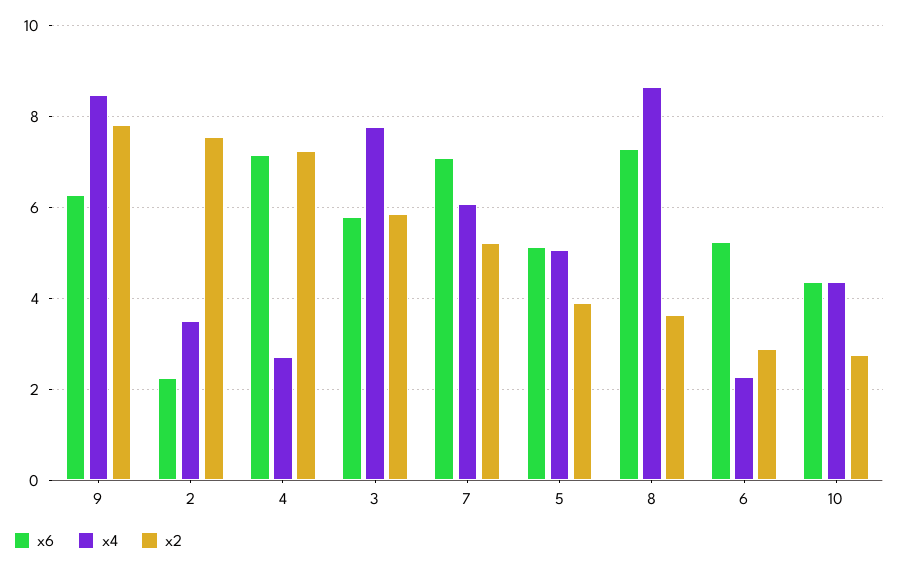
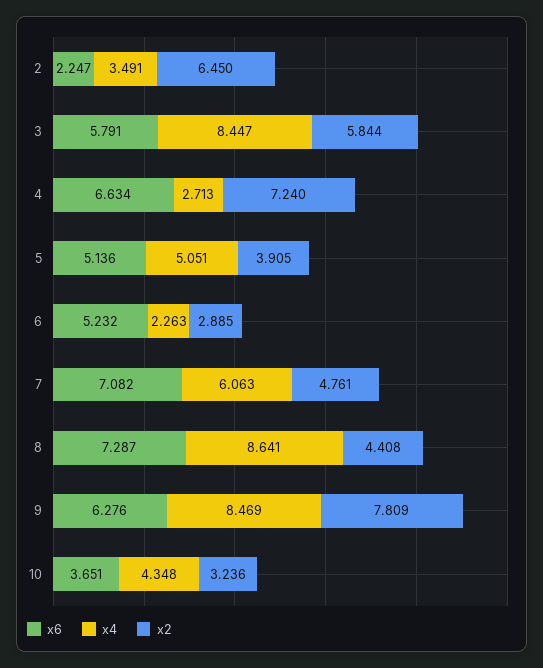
x2, 2: 7.6 -> 6.45
x6, 4: 7.2 -> 6.634
x4, 3: 7.8 -> 8.447
x2, 7: 5.2 -> 4.761
x2, 8: 3.6 -> 4.408
x6, 10: 4.4 -> 3.651
x2, 10: 2.8 -> 3.236

